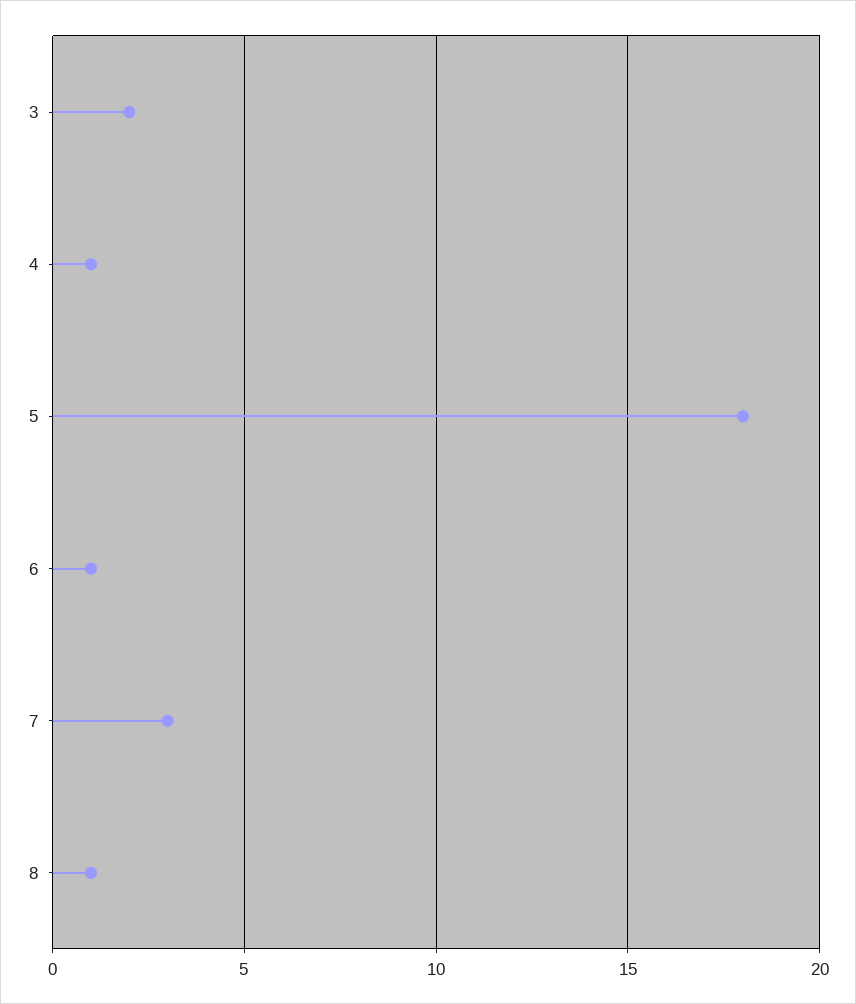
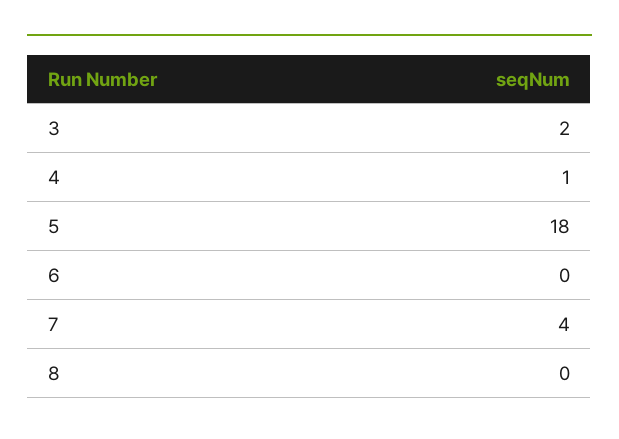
6: 1 -> 0
7: 3 -> 4
8: 1 -> 0

